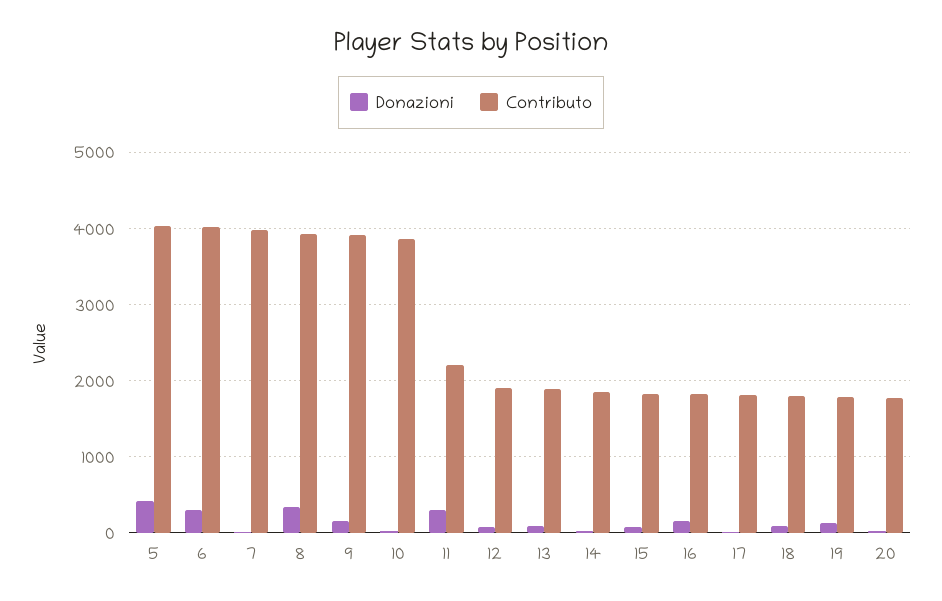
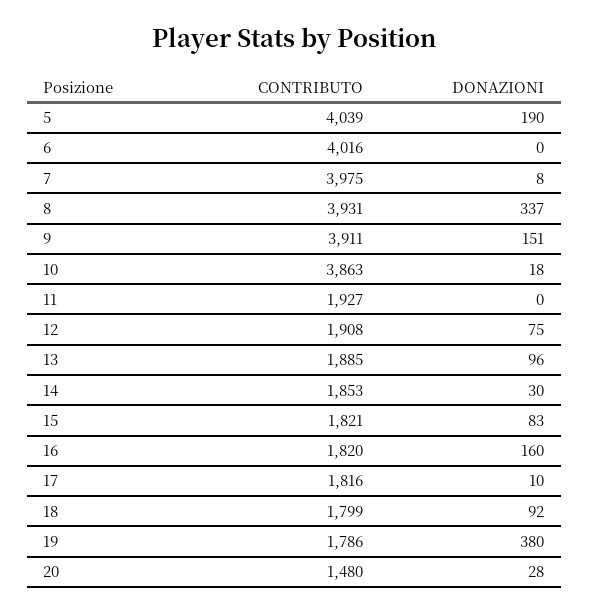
Donazioni, 5: 400 -> 190
Donazioni, 6: 300 -> 0
Donazioni, 11: 300 -> 0
Contributo, 11: 2200 -> 1927
Donazioni, 19: 100 -> 380
Contributo, 20: 1800 -> 1480

